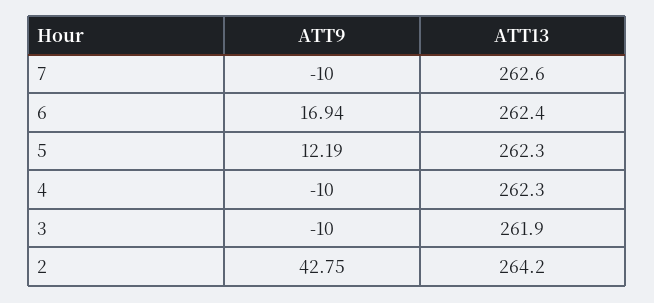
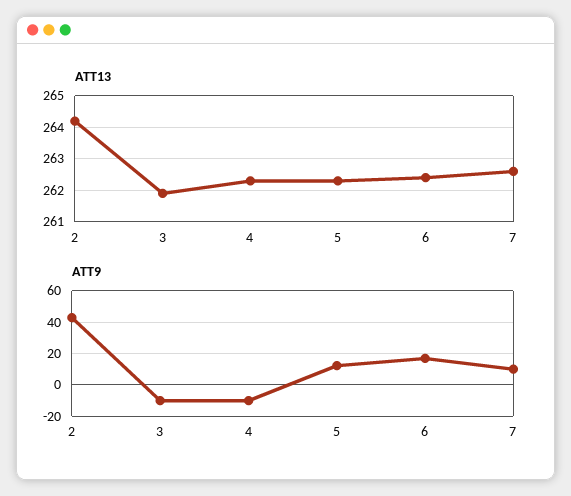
ATT9, 7: -10 -> 10

